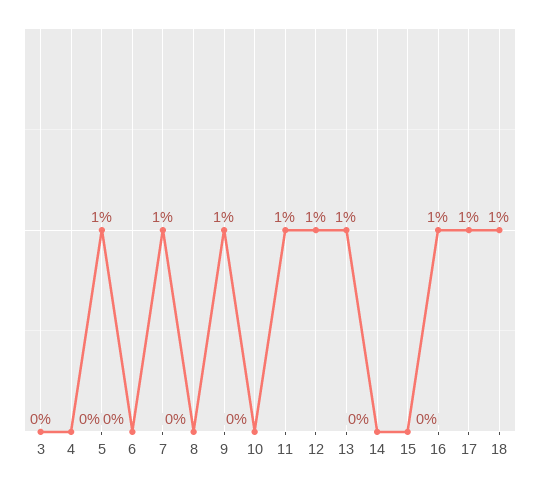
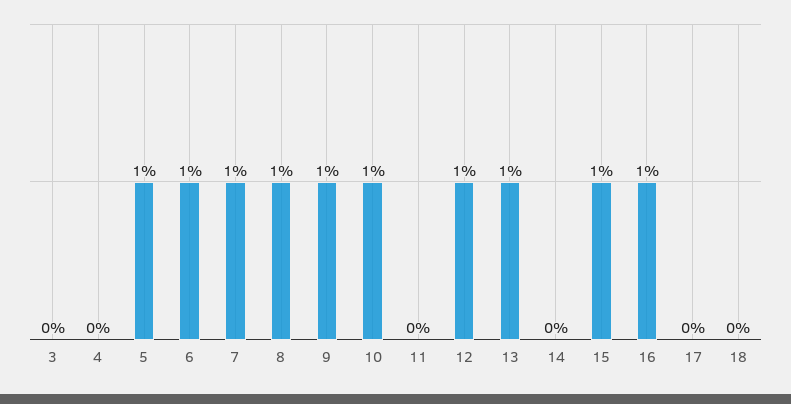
6: 0 -> 1
8: 0 -> 1
10: 0 -> 1
11: 1 -> 0
15: 0 -> 1
17: 1 -> 0
18: 1 -> 0

